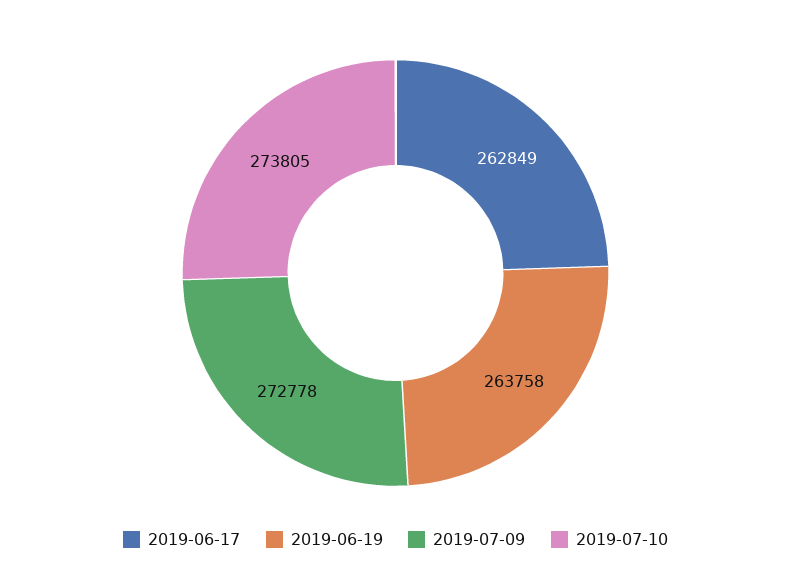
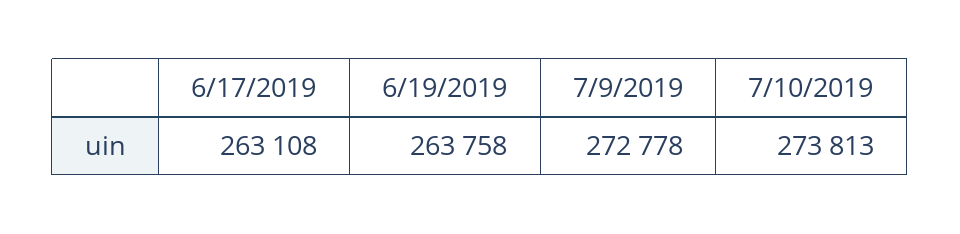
2019-06-17: 262849 -> 263108
2019-07-10: 273805 -> 273813

